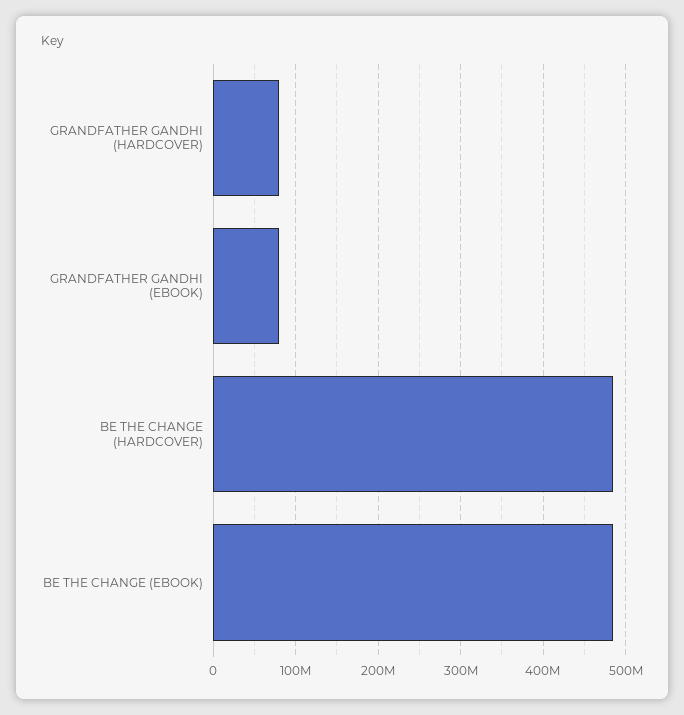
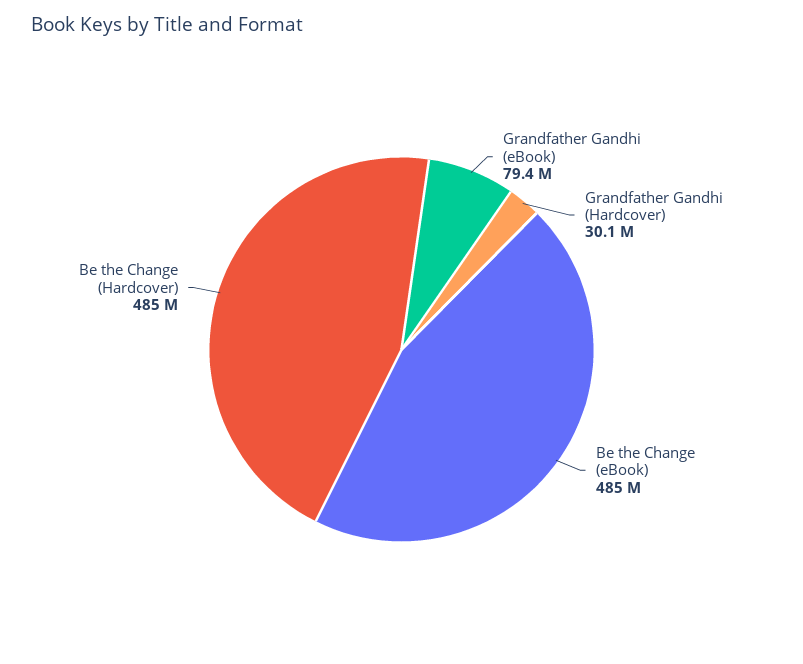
GRANDFATHER GANDHI (HARDCOVER): 80000000 -> 30100000

